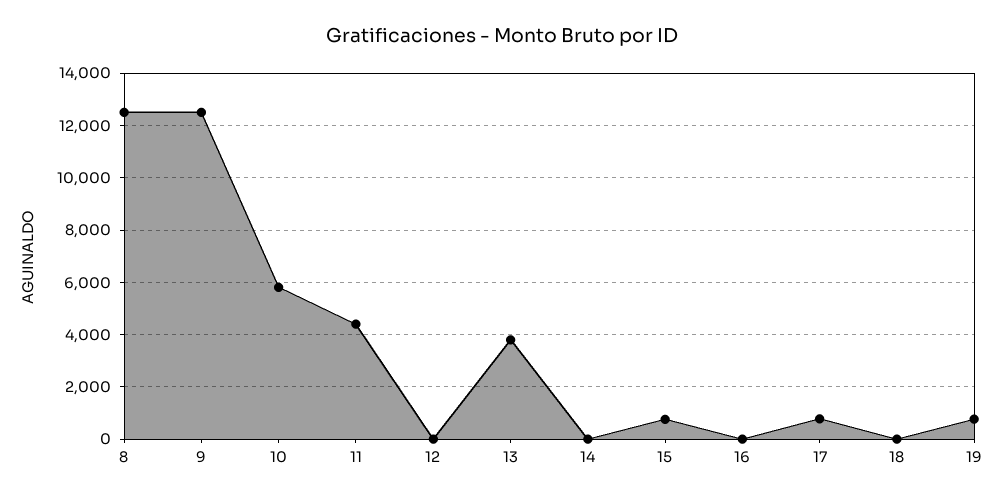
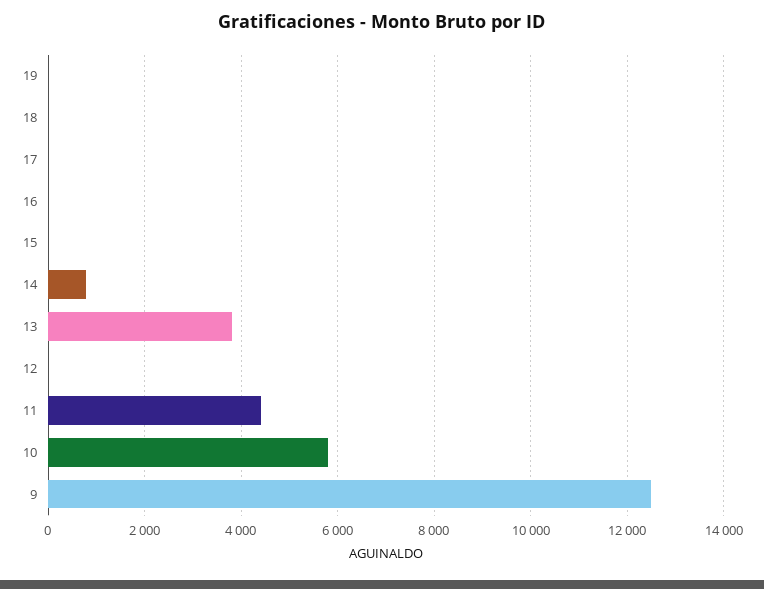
8: 12500 -> none
14: 0 -> 800
15: 750 -> 0
17: 750 -> 0
19: 750 -> 0

